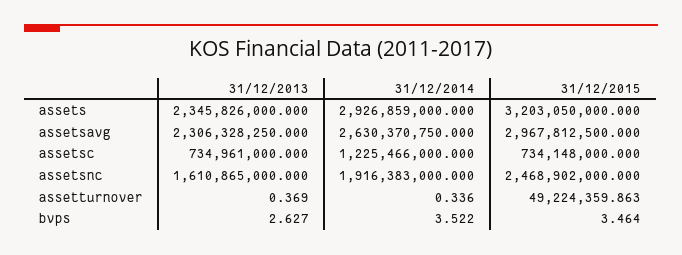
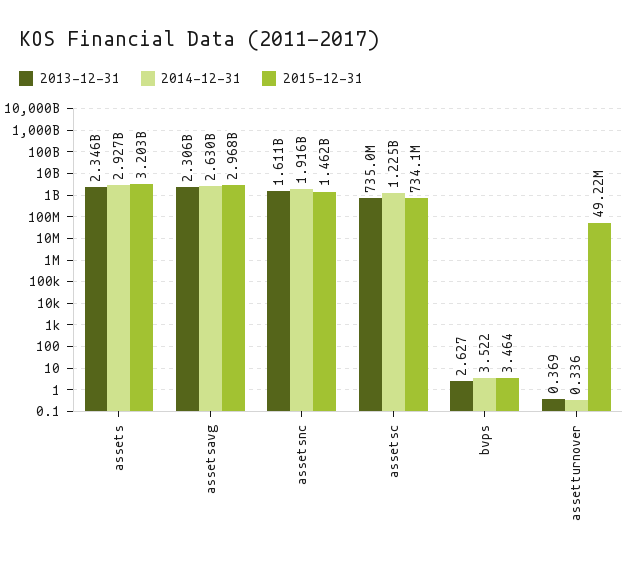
31/12/2015, assetsnc: 2468902000 -> 1462000000

